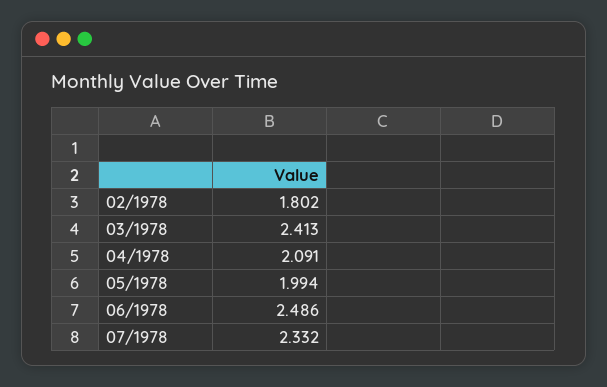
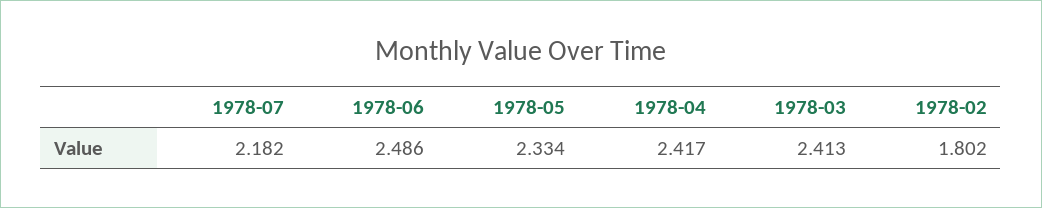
04/1978: 2.091 -> 2.417
05/1978: 1.994 -> 2.334
07/1978: 2.332 -> 2.182

